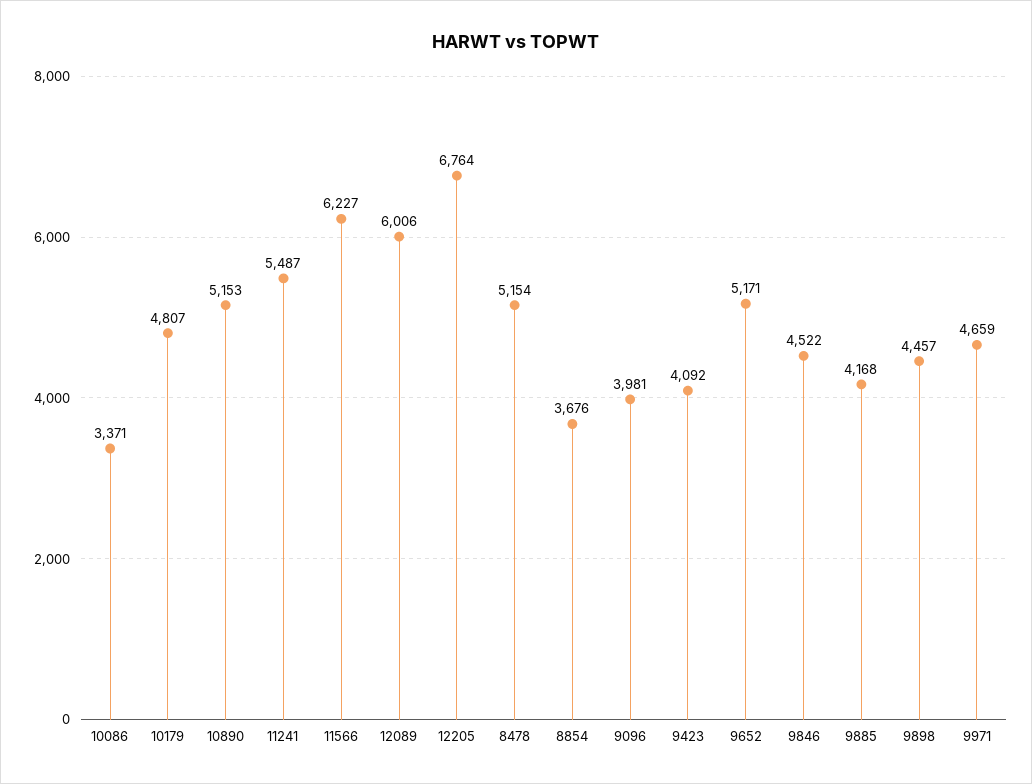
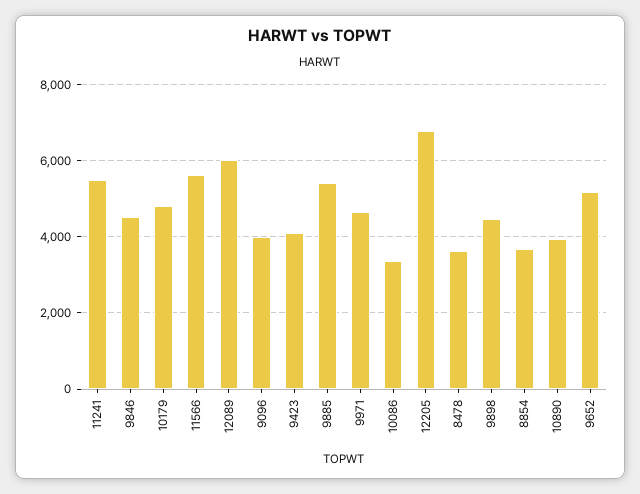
10890: 5153 -> 4000
11566: 6227 -> 5600
8478: 5154 -> 3600
9885: 4168 -> 5400

